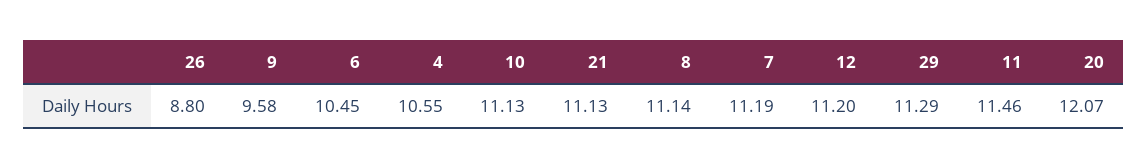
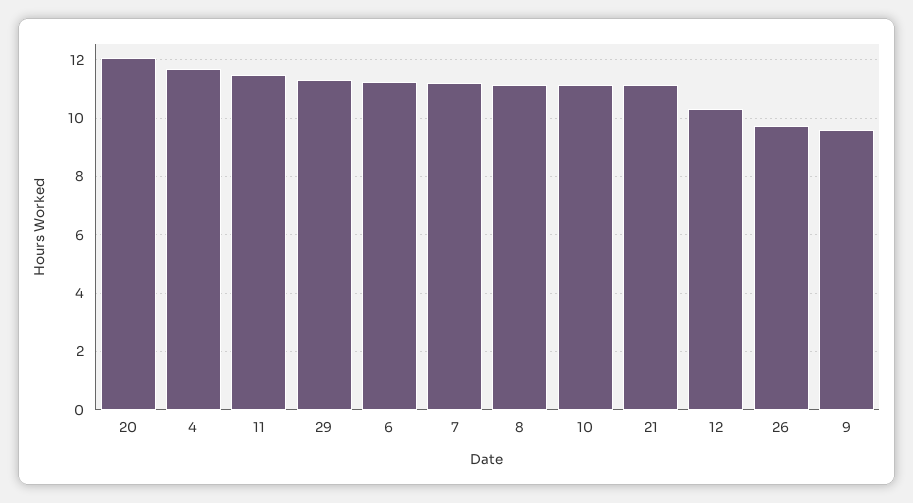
26: 8.8 -> 9.75
6: 10.45 -> 11.25
4: 10.55 -> 11.75
12: 11.2 -> 10.25

